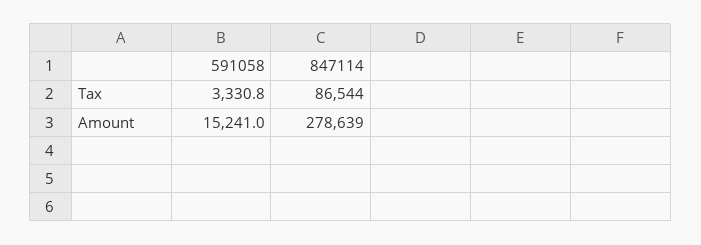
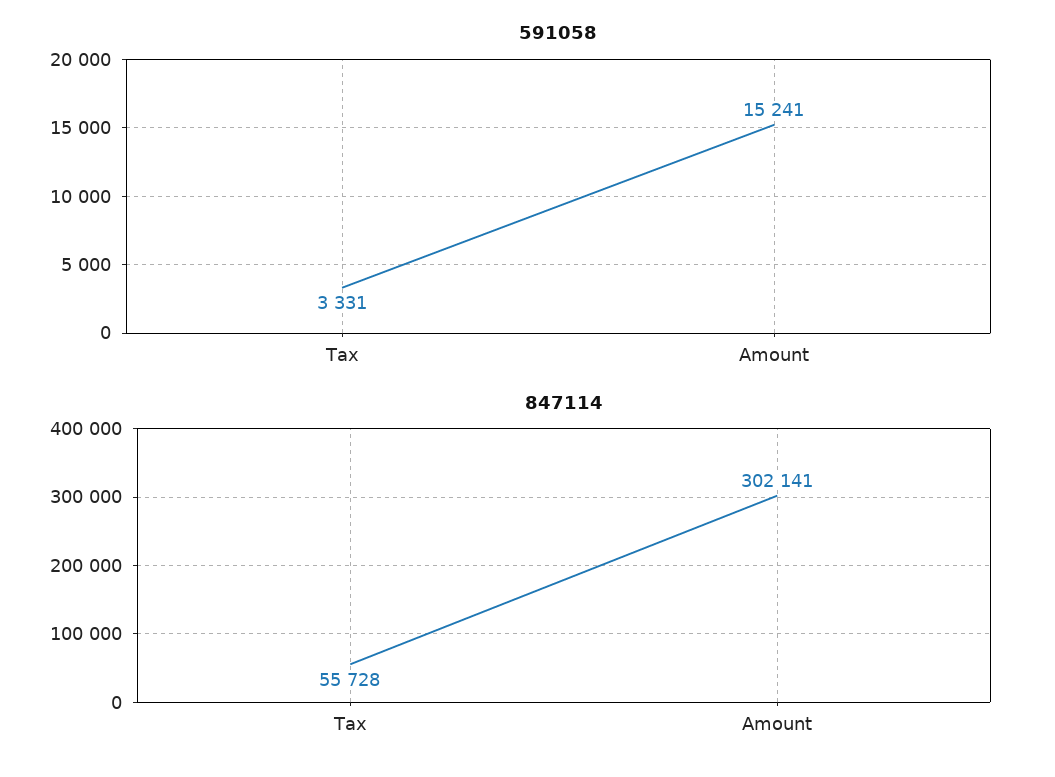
847114, Tax: 86544 -> 55728
847114, Amount: 278639 -> 302141

